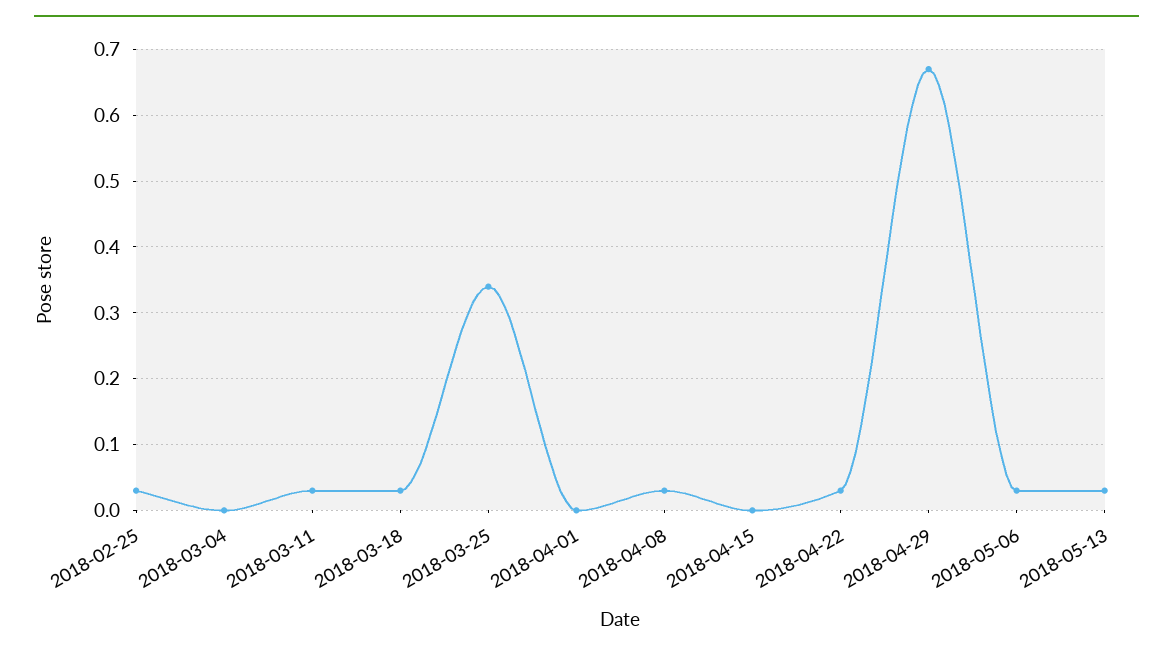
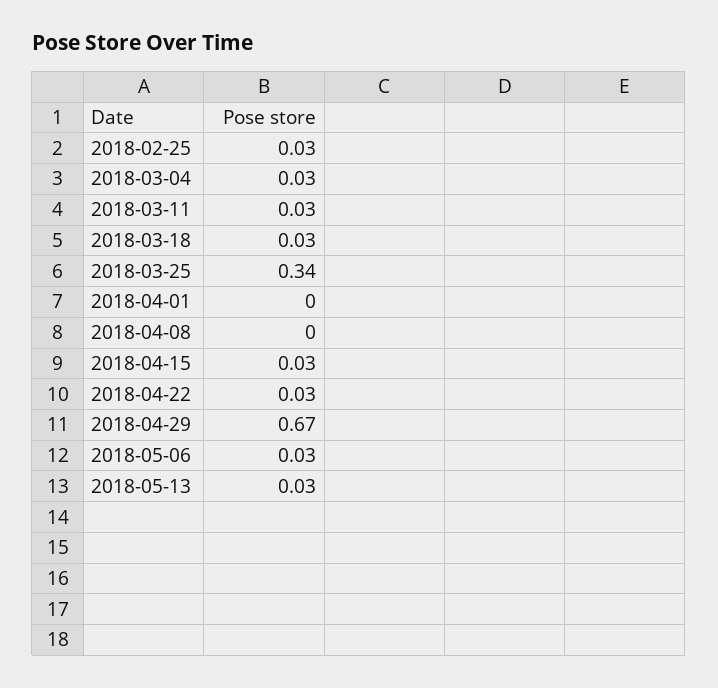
2018-03-04: 0 -> 0.03
2018-04-08: 0.03 -> 0
2018-04-15: 0 -> 0.03

